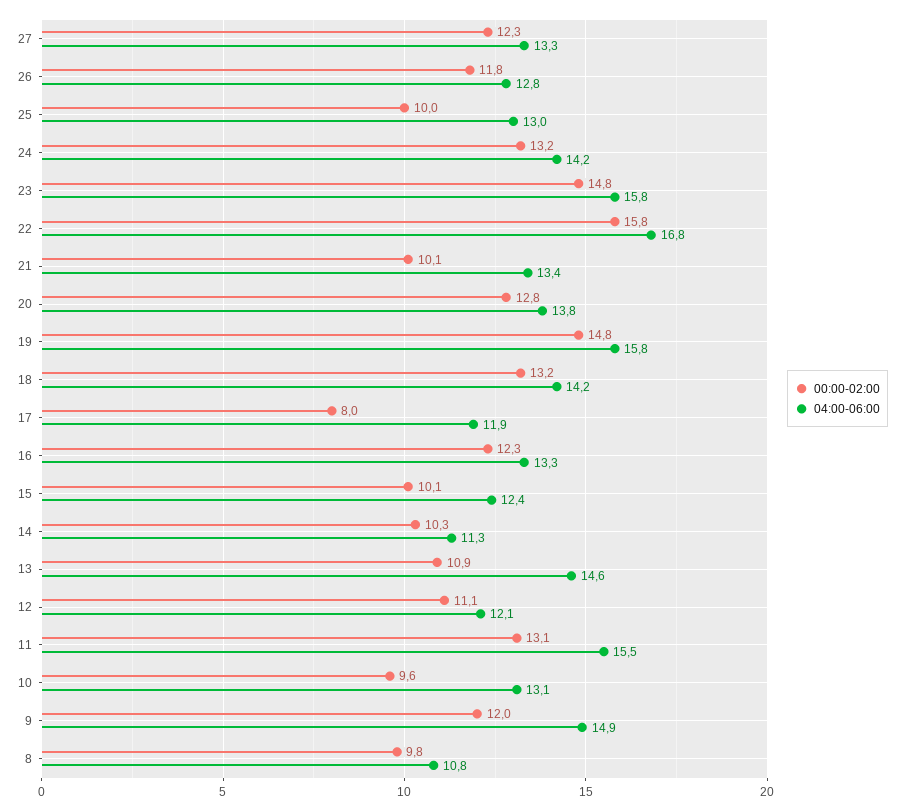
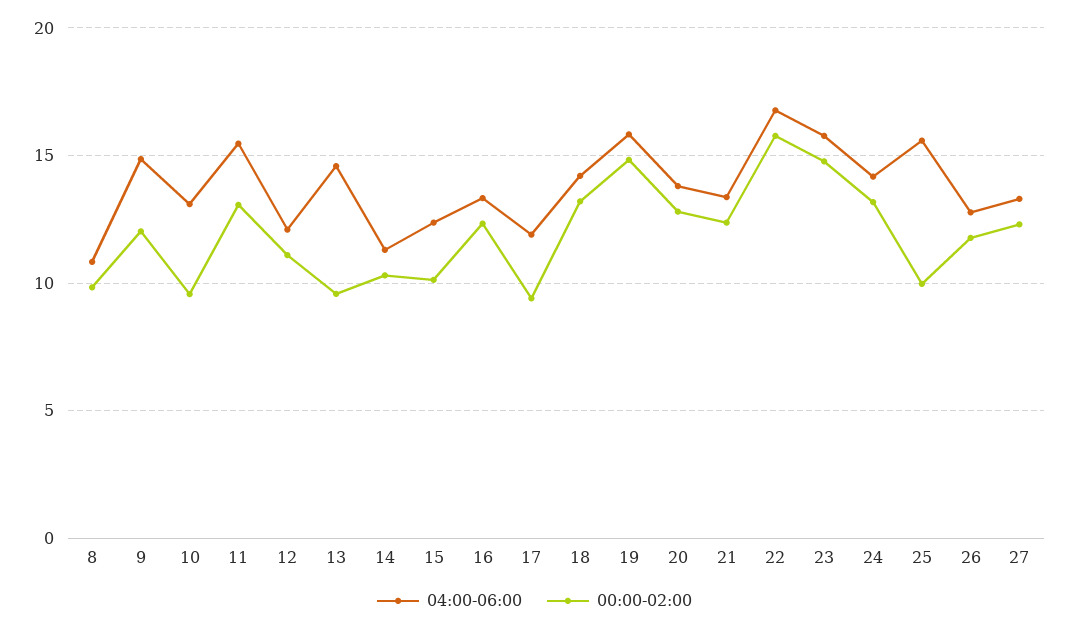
04:00-06:00, 25: 13 -> 15.5
00:00-02:00, 21: 10.1 -> 12.5
00:00-02:00, 17: 8 -> 9.5
00:00-02:00, 13: 10.9 -> 9.5

